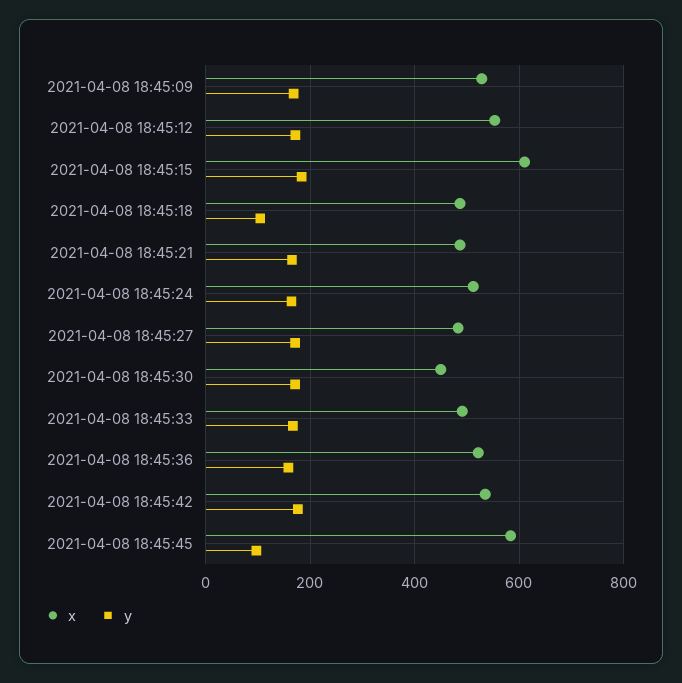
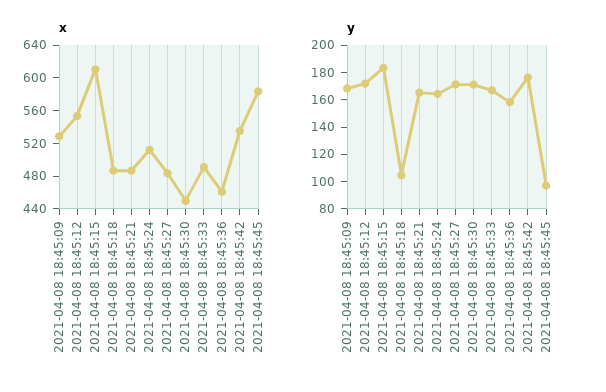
x, 2021-04-08 18:45:36: 520 -> 460

